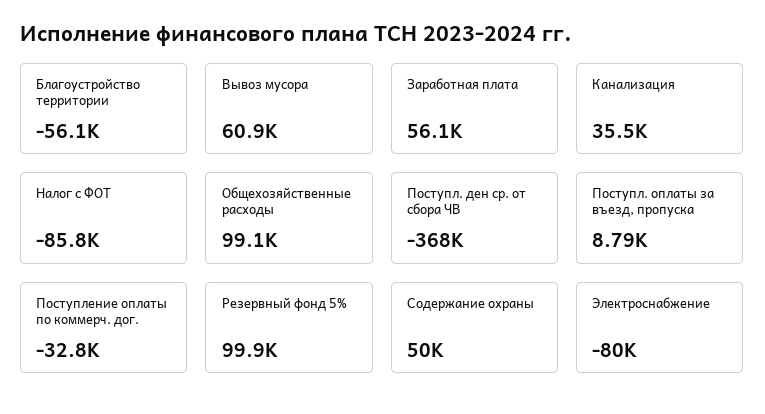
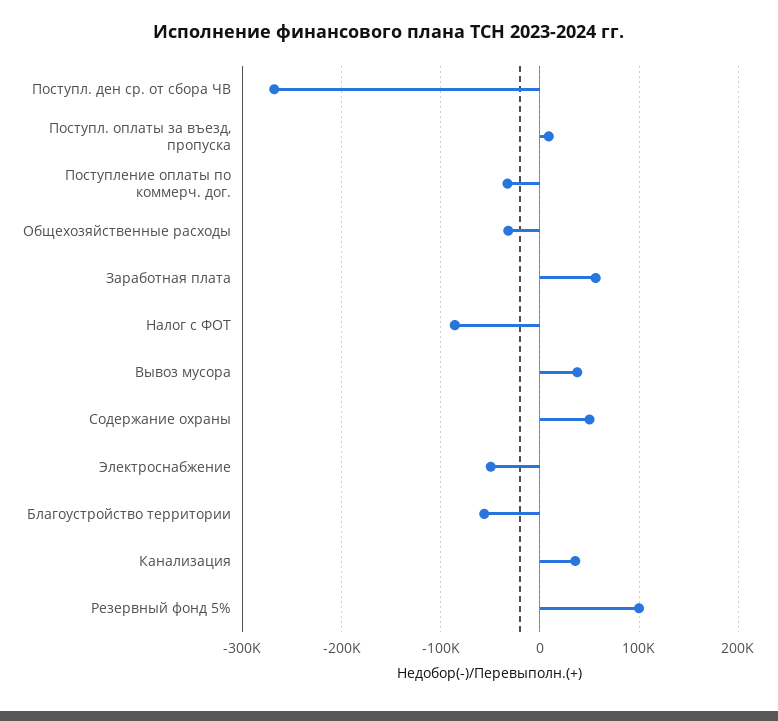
Вывоз мусора: 60900 -> 40000
Общехозяйственные расходы: 99100 -> -30000
Поступл. ден ср. от сбора ЧВ: -368000 -> -270000
Электроснабжение: -80000 -> -50000

